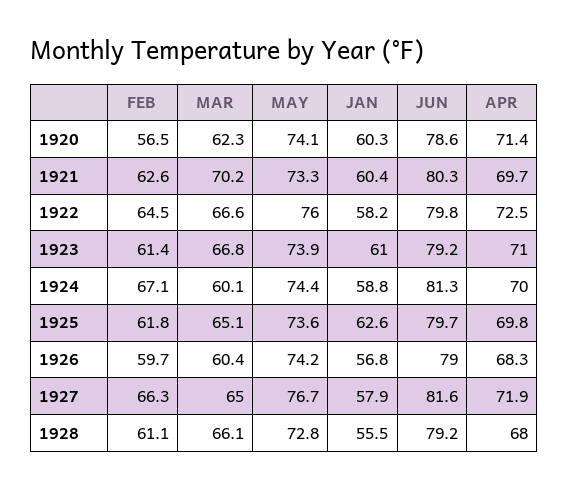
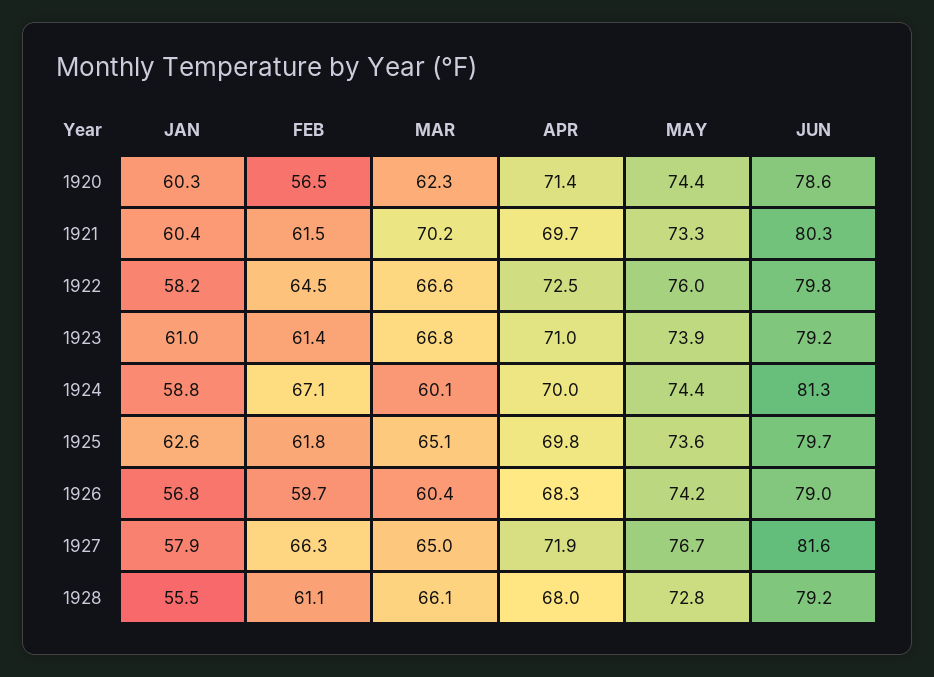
MAY, 1920: 74.1 -> 74.4
FEB, 1921: 62.6 -> 61.5

